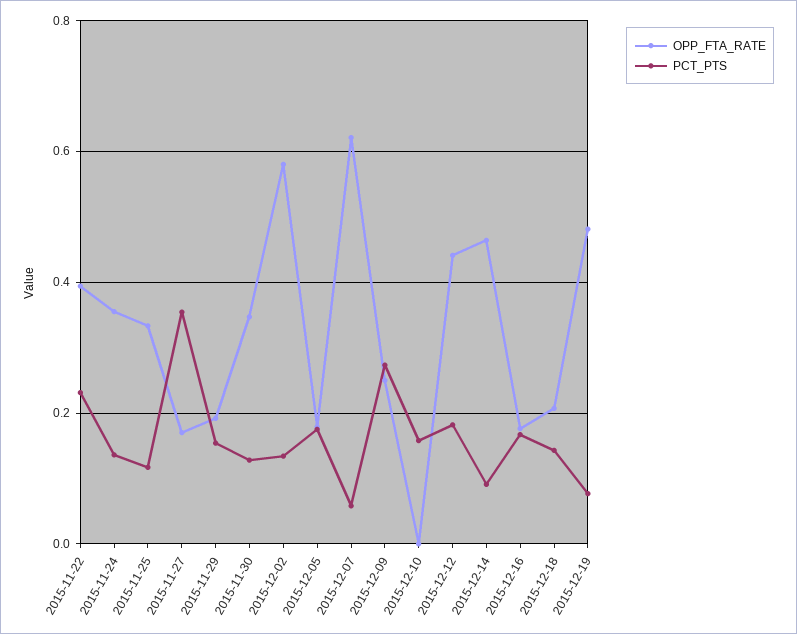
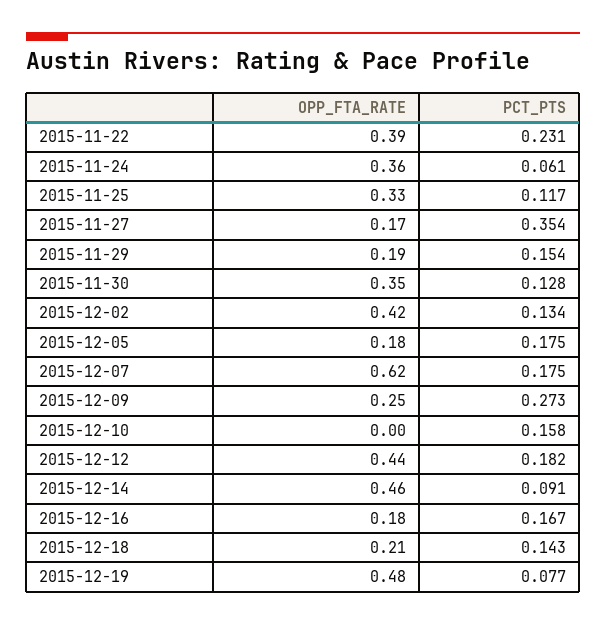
PCT_PTS, 2015-11-24: 0.14 -> 0.061
OPP_FTA_RATE, 2015-12-02: 0.58 -> 0.42
PCT_PTS, 2015-12-07: 0.06 -> 0.175

